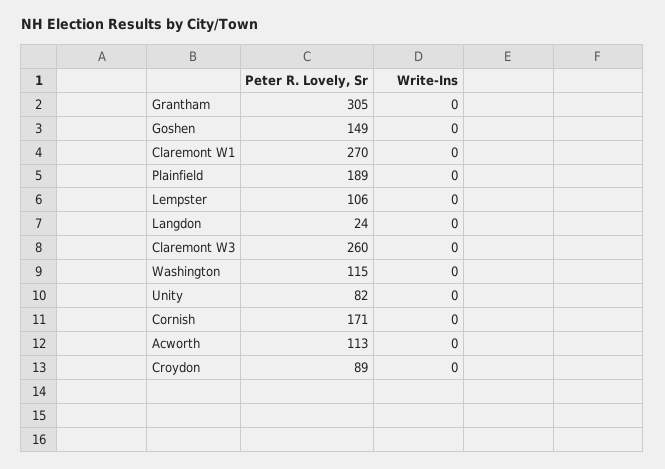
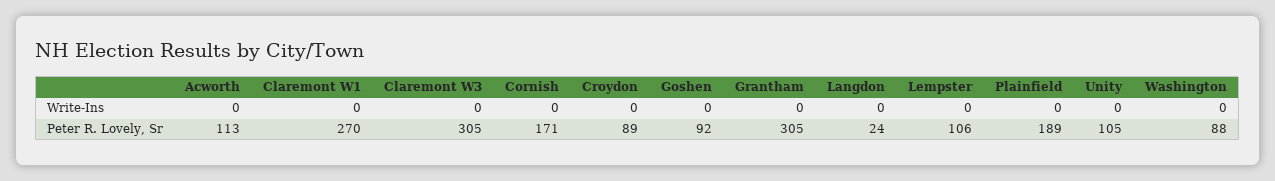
Peter R. Lovely, Sr, Goshen: 149 -> 92
Peter R. Lovely, Sr, Claremont W3: 260 -> 305
Peter R. Lovely, Sr, Washington: 115 -> 88
Peter R. Lovely, Sr, Unity: 82 -> 105

